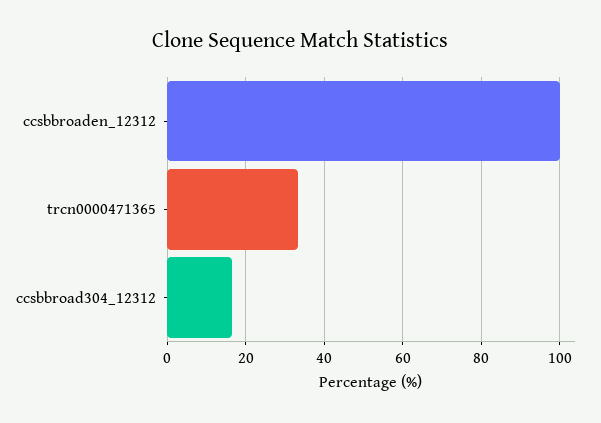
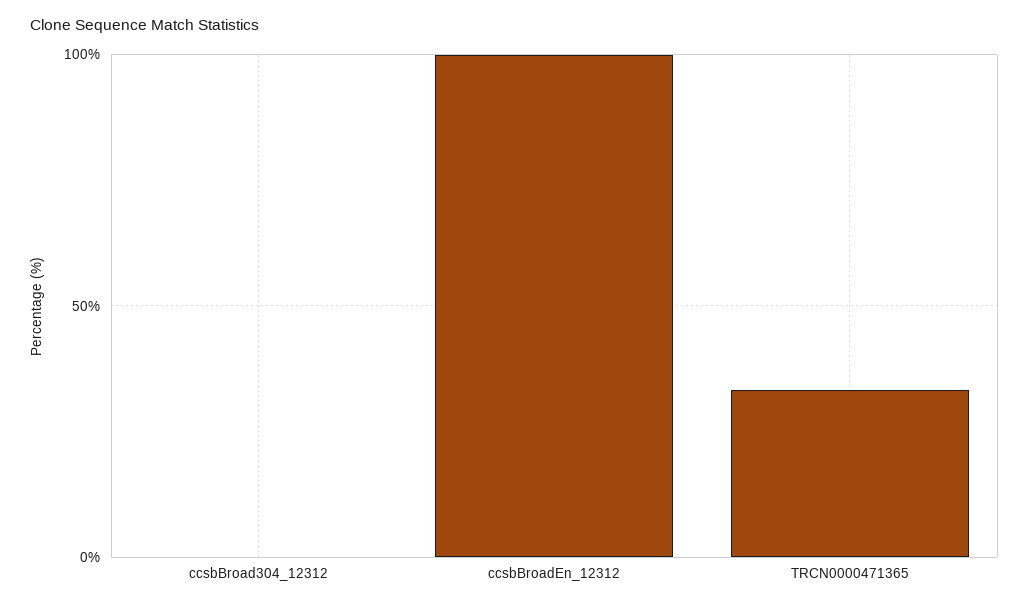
ccsbbroad304_12312: 16 -> 0

